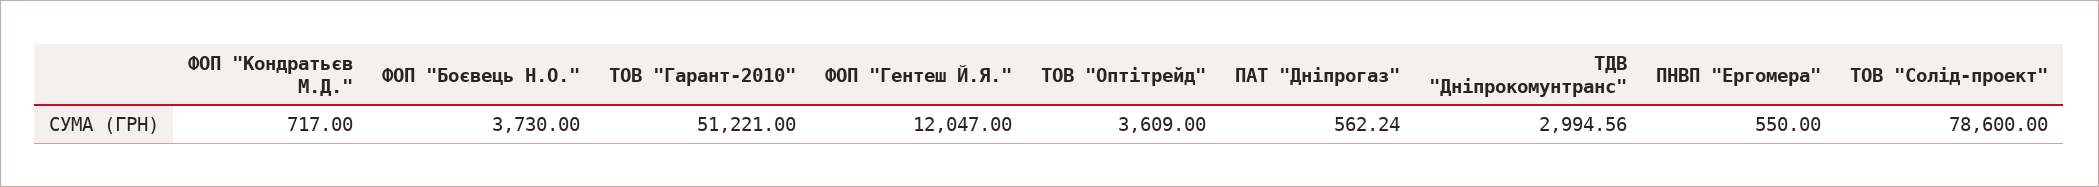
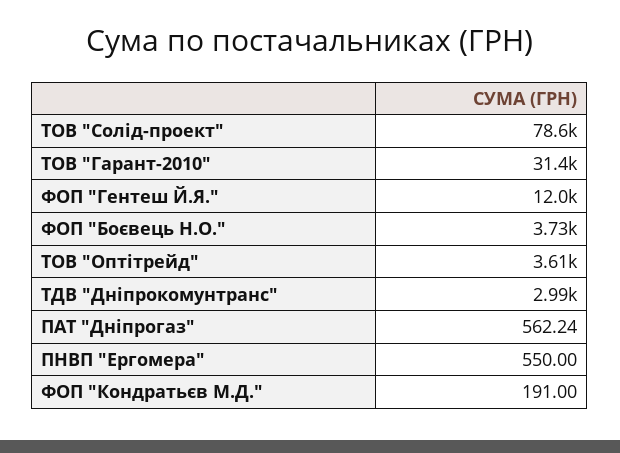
ФОП "Кондратьєв М.Д.": 717 -> 191
ТОВ "Гарант-2010": 51221 -> 31400

